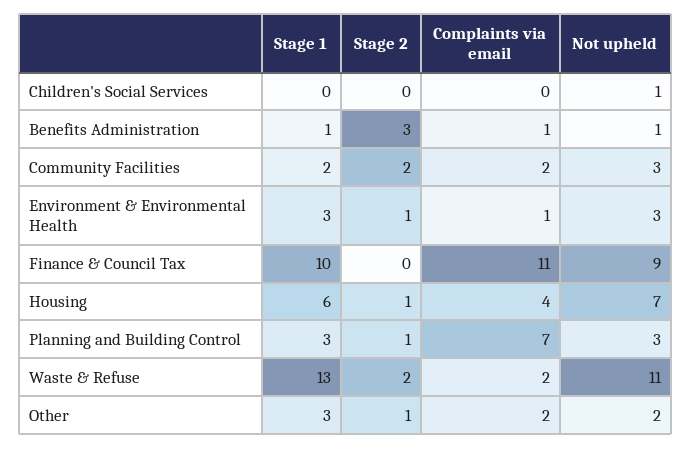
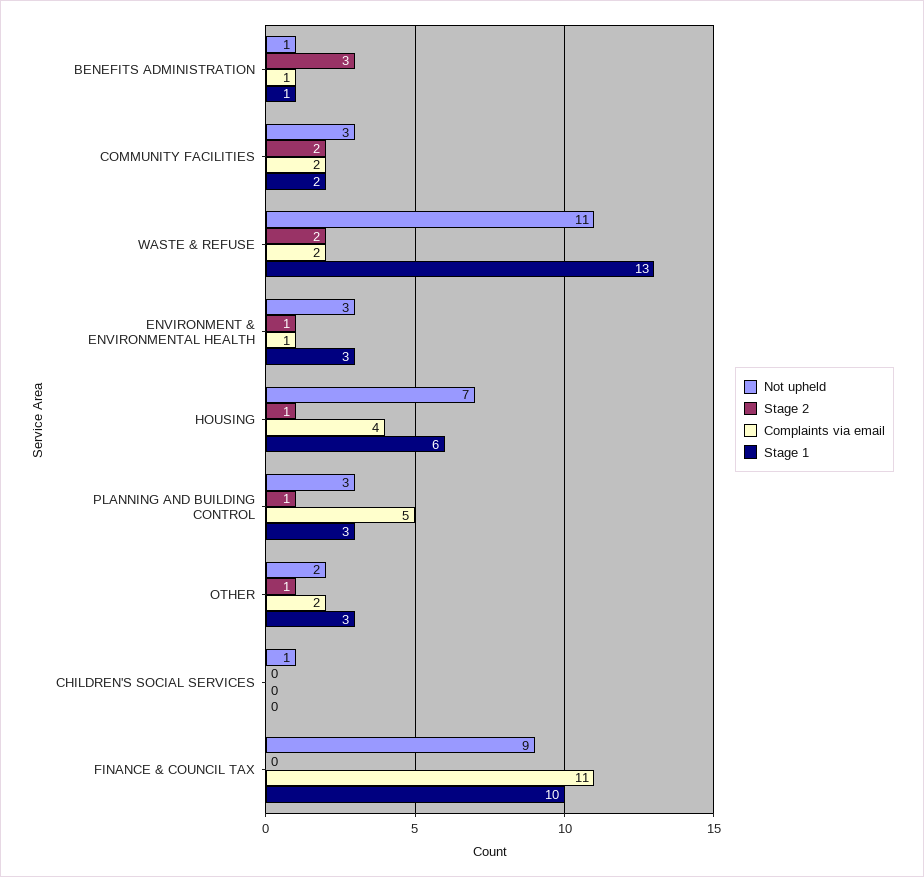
Complaints via email, Planning and Building Control: 7 -> 5

